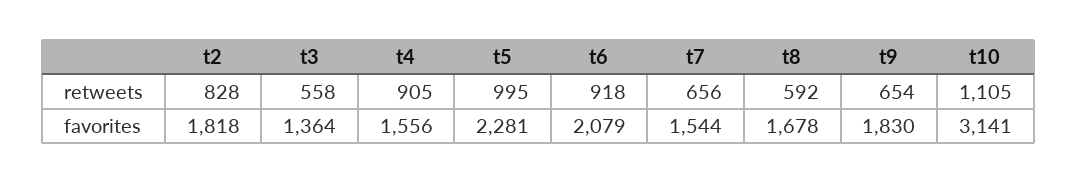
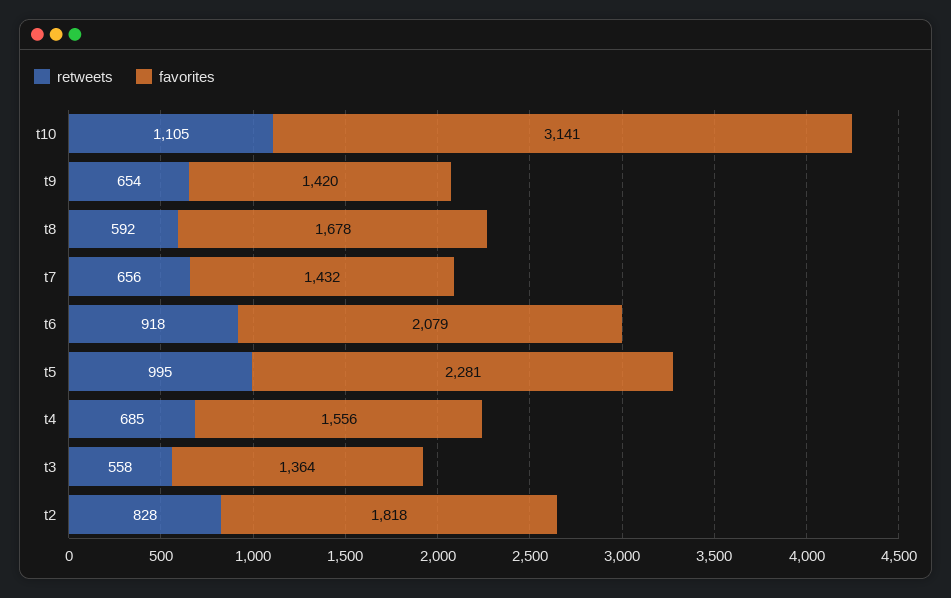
retweets, t4: 905 -> 685
favorites, t7: 1544 -> 1432
favorites, t9: 1830 -> 1420

